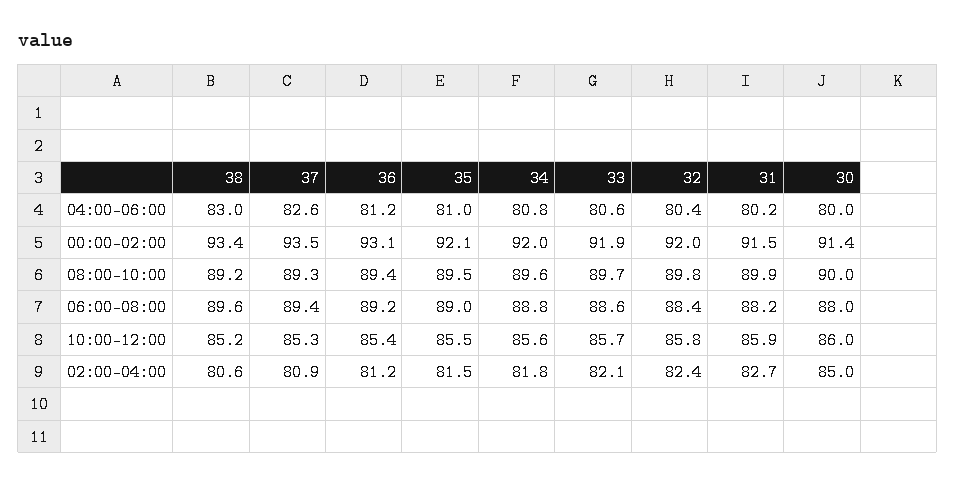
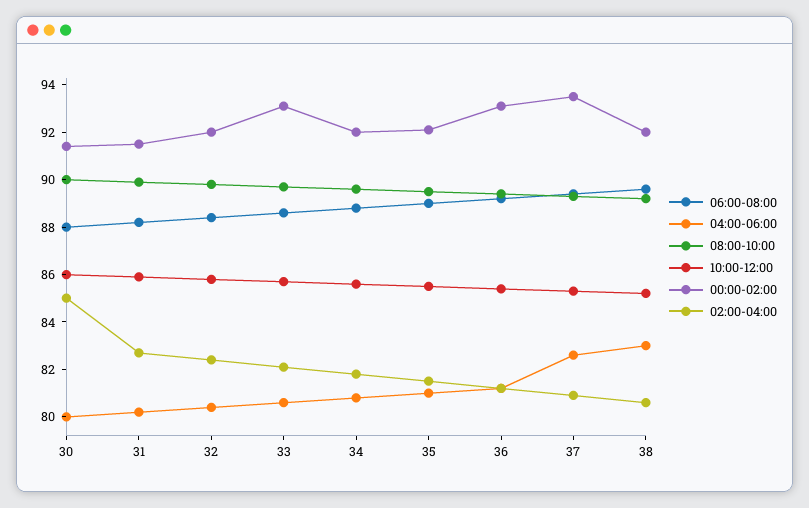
00:00-02:00, 38: 93.4 -> 92
00:00-02:00, 33: 91.9 -> 93

